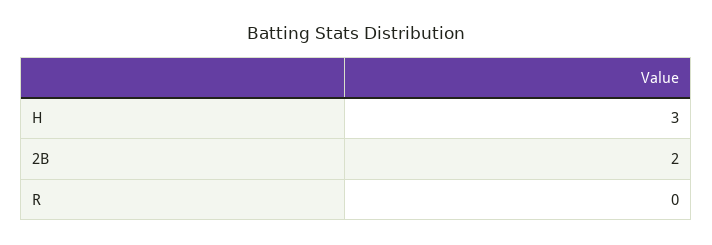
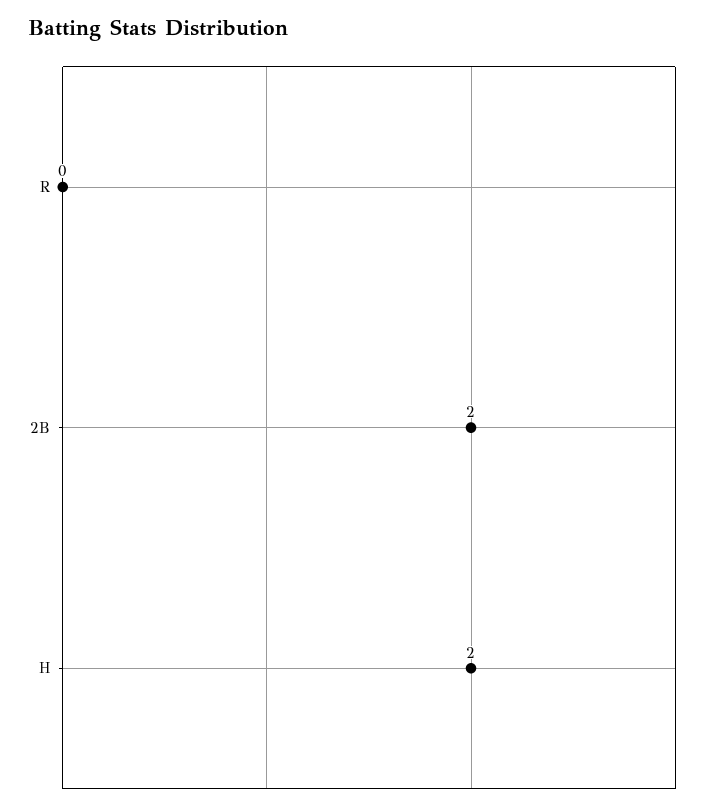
H: 3 -> 2

